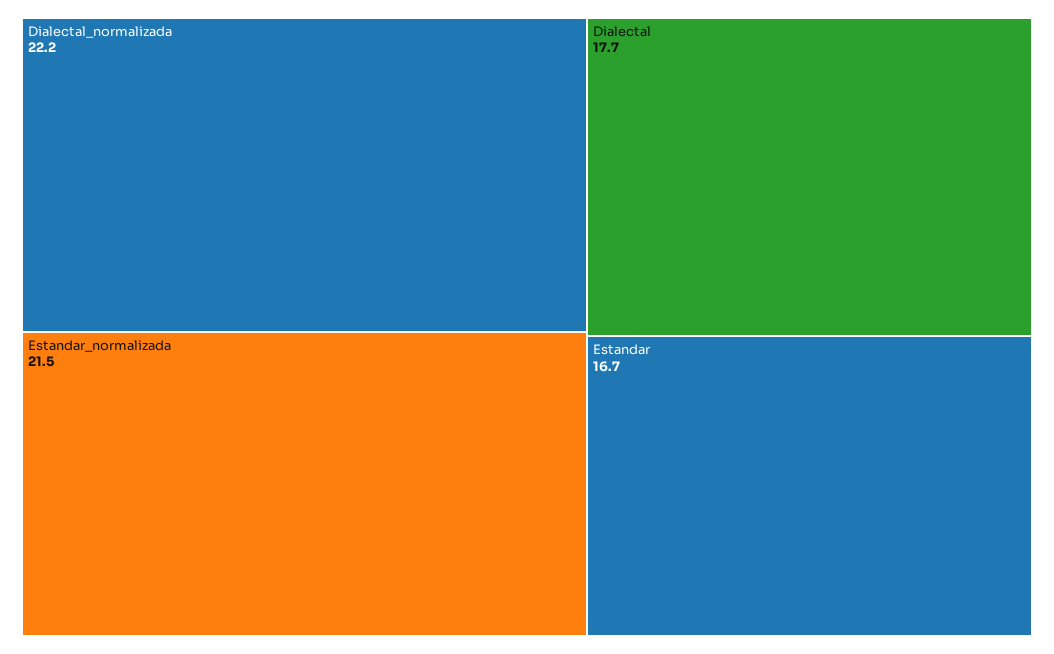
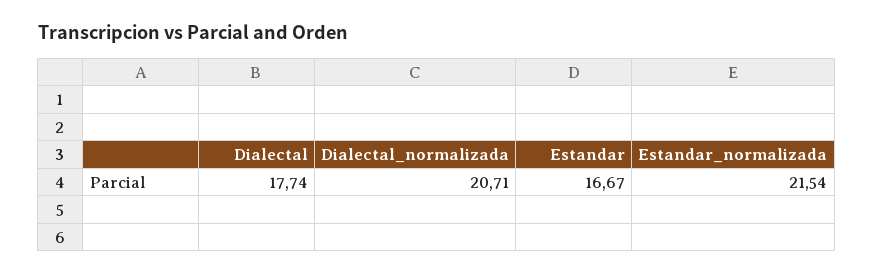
Dialectal_normalizada: 22.2 -> 20.71

